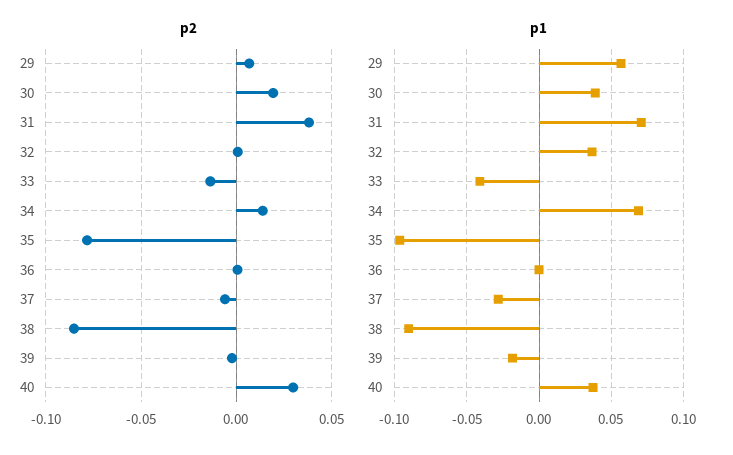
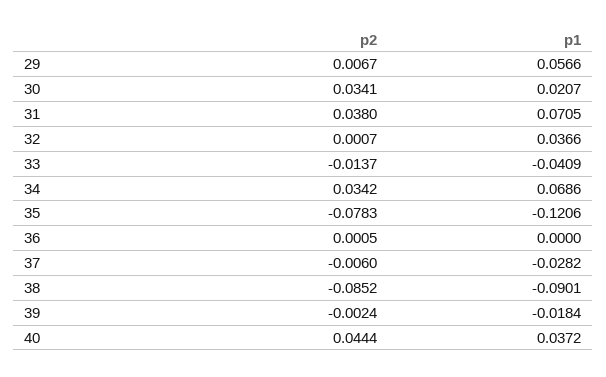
p2, 30: 0.02 -> 0.0341
p2, 34: 0.015 -> 0.0342
p2, 40: 0.03 -> 0.0444
p1, 30: 0.04 -> 0.0207
p1, 35: -0.095 -> -0.1206

